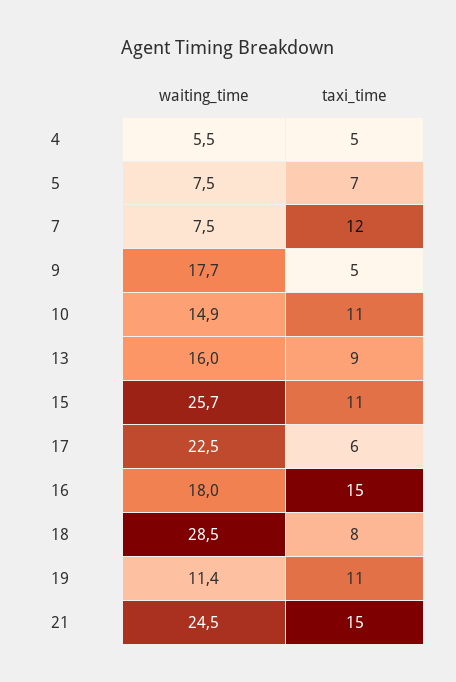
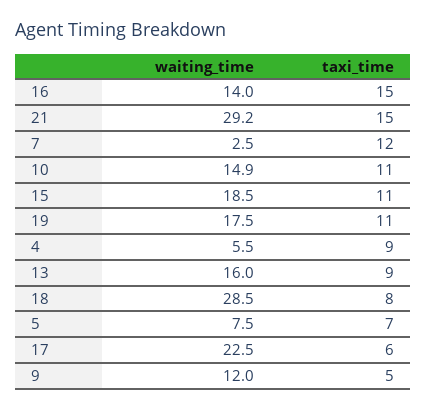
taxi_time, 4: 5 -> 9
waiting_time, 7: 7.5 -> 2.5
waiting_time, 9: 17.7 -> 12
waiting_time, 15: 25.7 -> 18.5
waiting_time, 16: 18 -> 14
waiting_time, 19: 11.4 -> 17.5
waiting_time, 21: 24.5 -> 29.2

